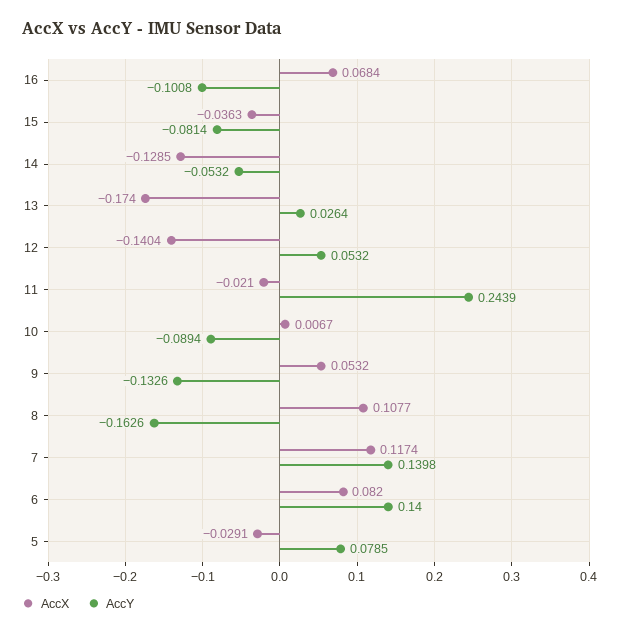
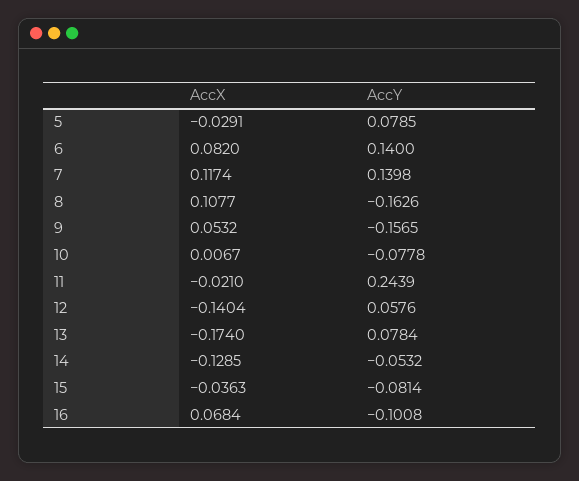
AccY, 13: 0.0264 -> 0.0784
AccY, 12: 0.0532 -> 0.0576
AccY, 10: -0.0894 -> -0.0778
AccY, 9: -0.1326 -> -0.1565

